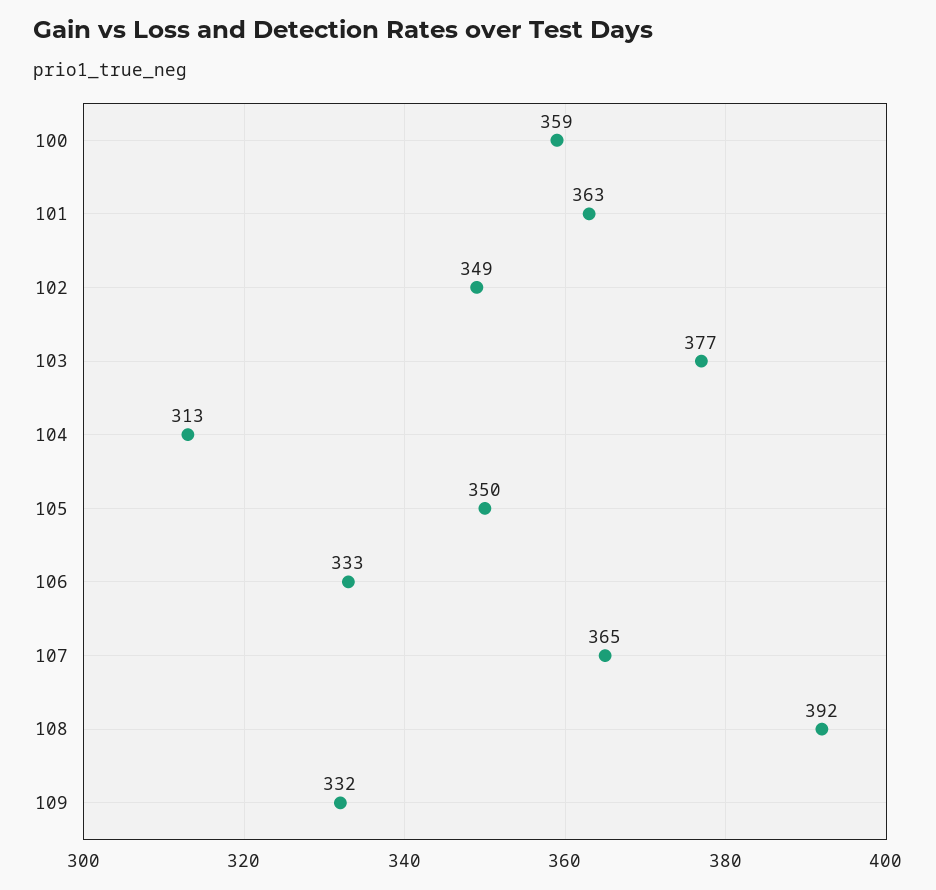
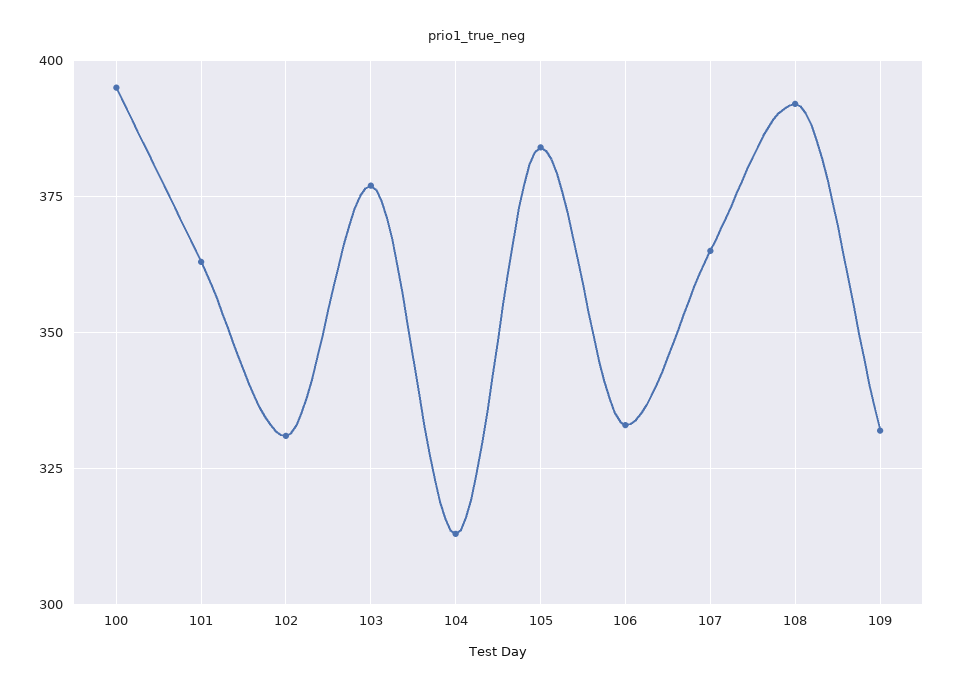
100: 359 -> 395
102: 349 -> 330
105: 350 -> 385

